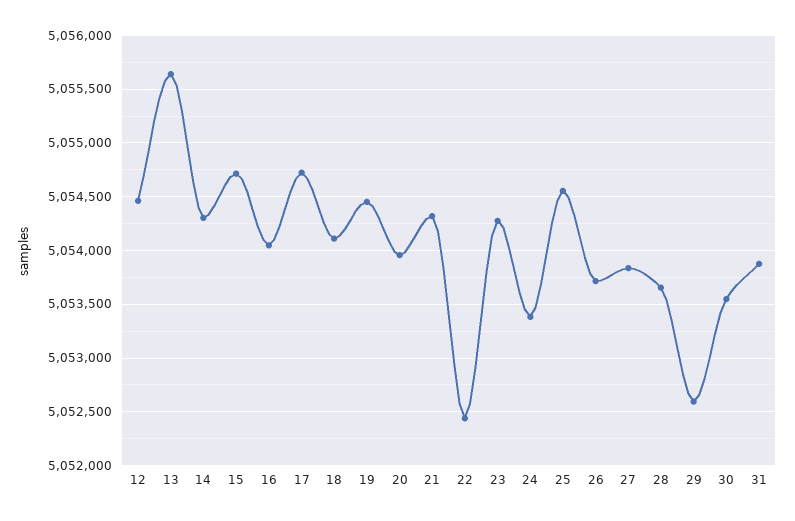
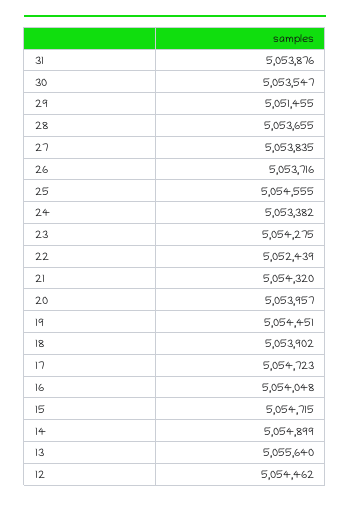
14: 5054300 -> 5054899
18: 5054100 -> 5053902
29: 5052600 -> 5051455

